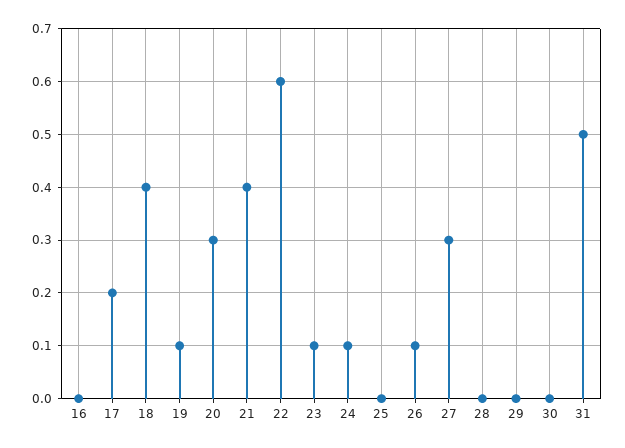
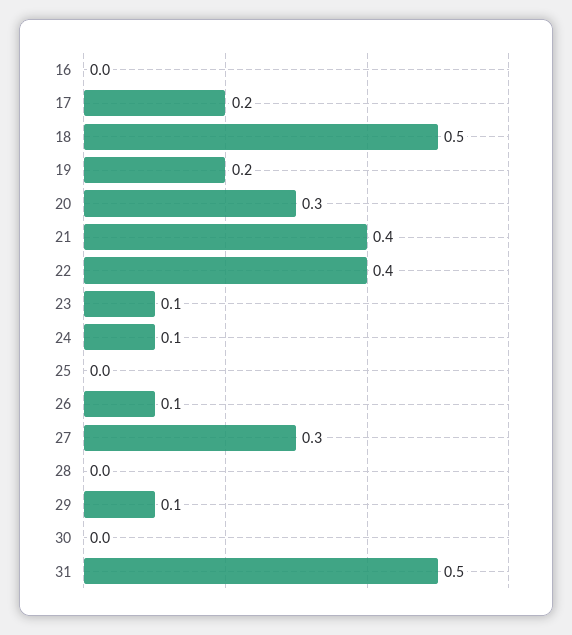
18: 0.4 -> 0.5
19: 0.1 -> 0.2
22: 0.6 -> 0.4
29: 0 -> 0.1

